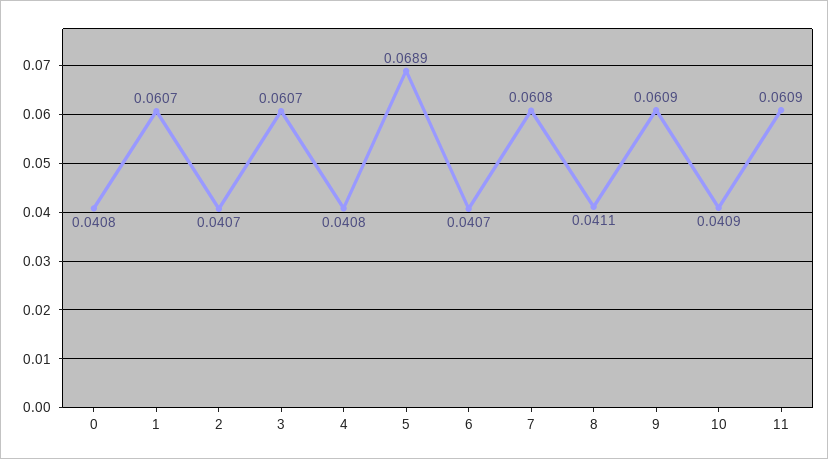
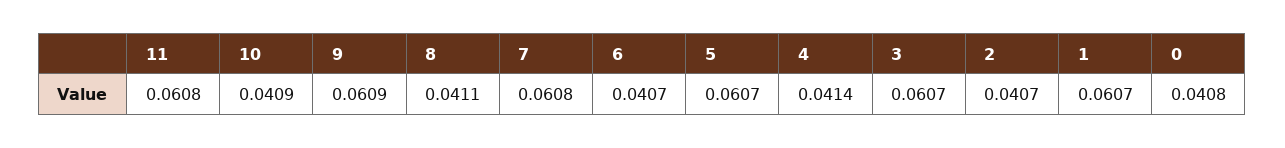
4: 0.0408 -> 0.0414
5: 0.0689 -> 0.0607
11: 0.0609 -> 0.0608

